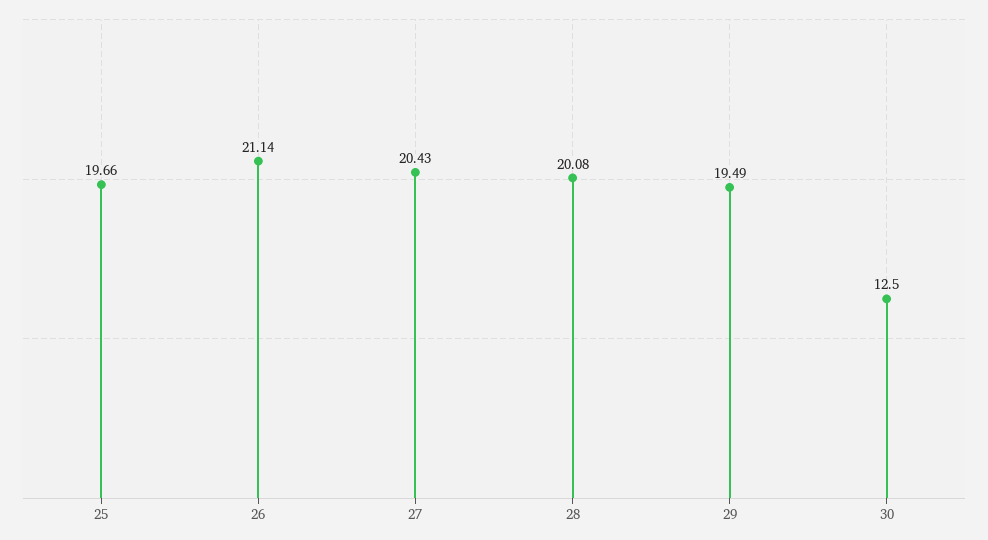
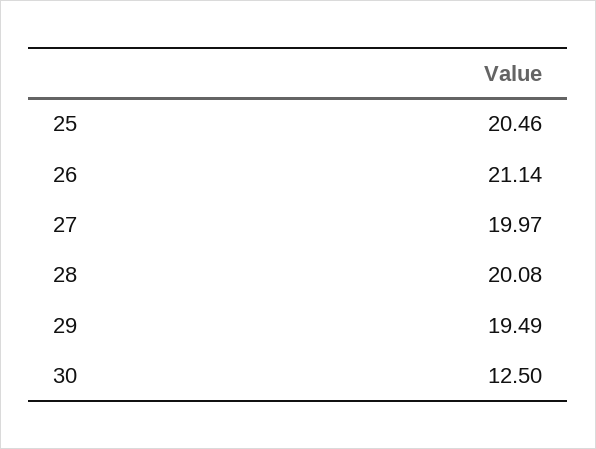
25: 19.66 -> 20.46
27: 20.43 -> 19.97

